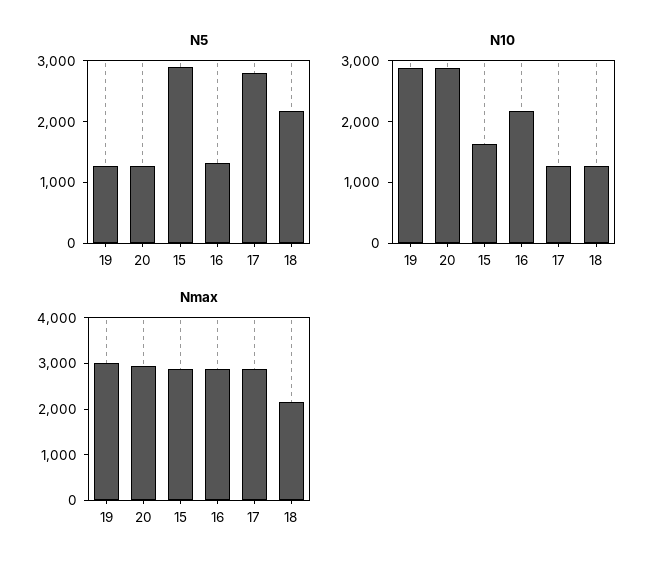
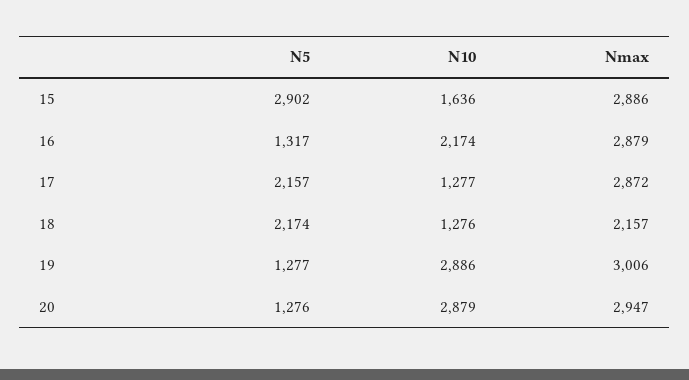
N5, 17: 2800 -> 2157

